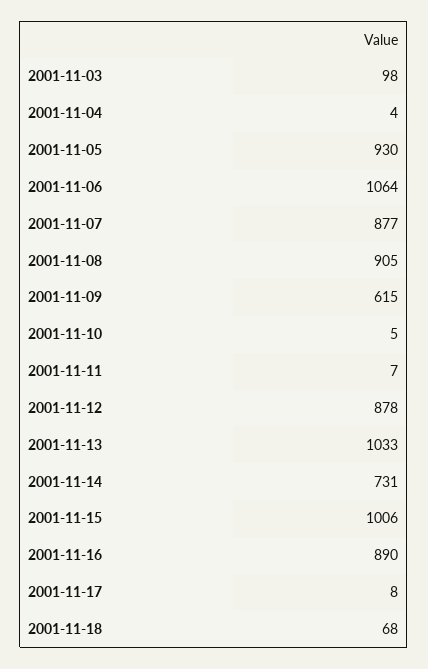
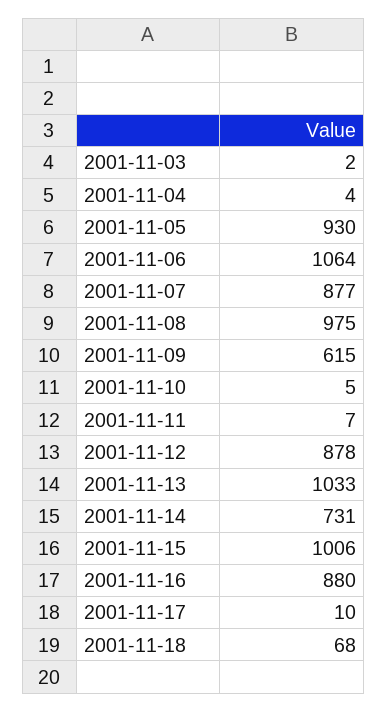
2001-11-03: 98 -> 2
2001-11-08: 905 -> 975
2001-11-16: 890 -> 880
2001-11-17: 8 -> 10

